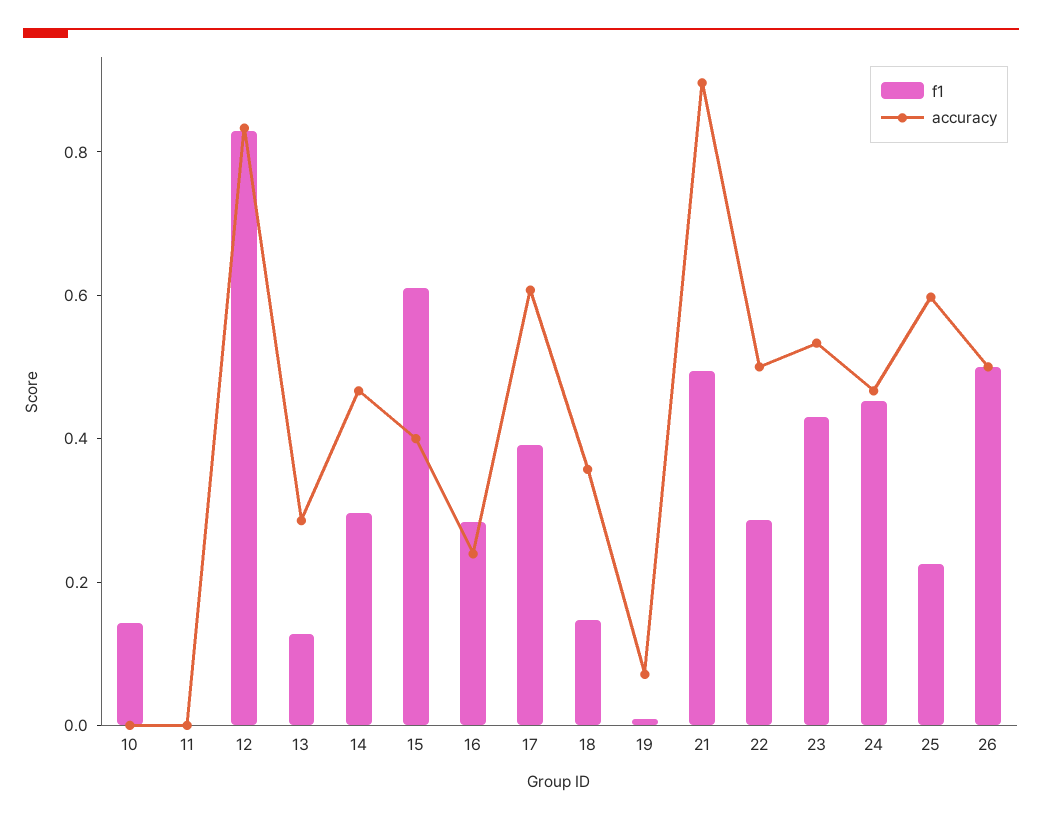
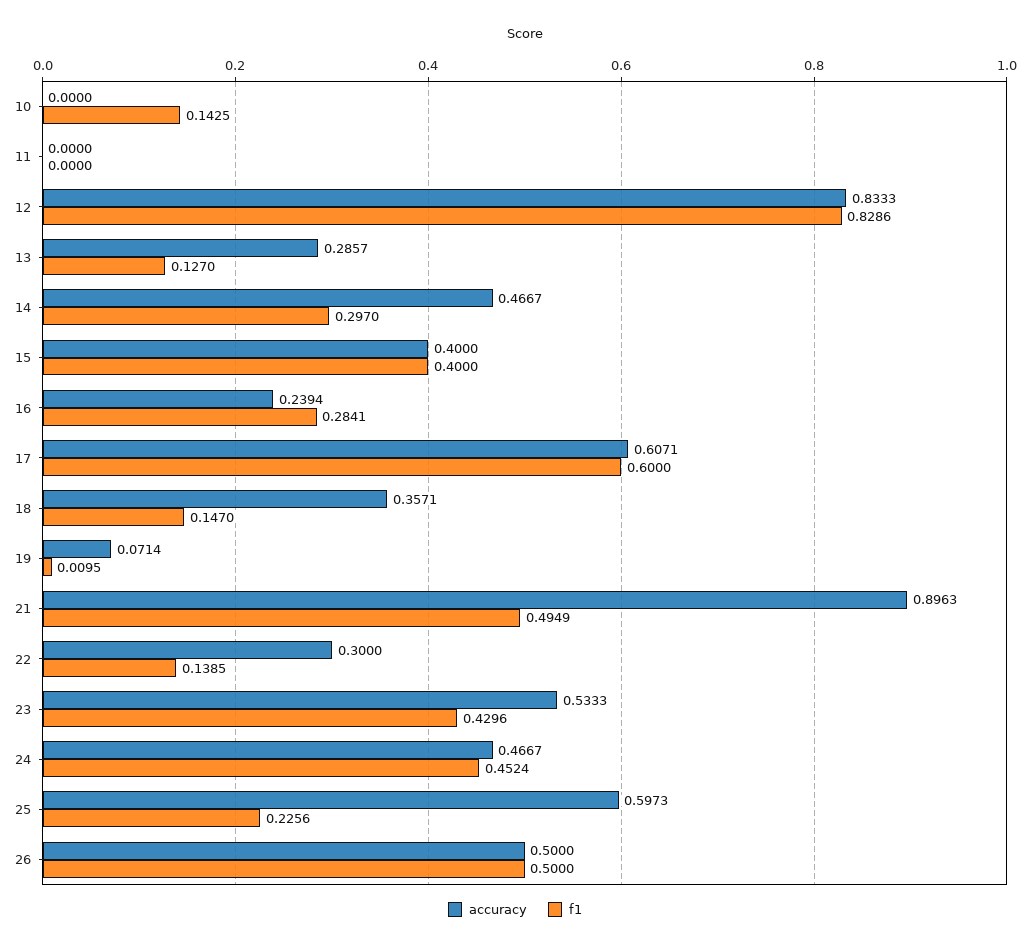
f1, 15: 0.6 -> 0.4
f1, 17: 0.4 -> 0.6
f1, 22: 0.3 -> 0.1385
accuracy, 22: 0.5 -> 0.3

